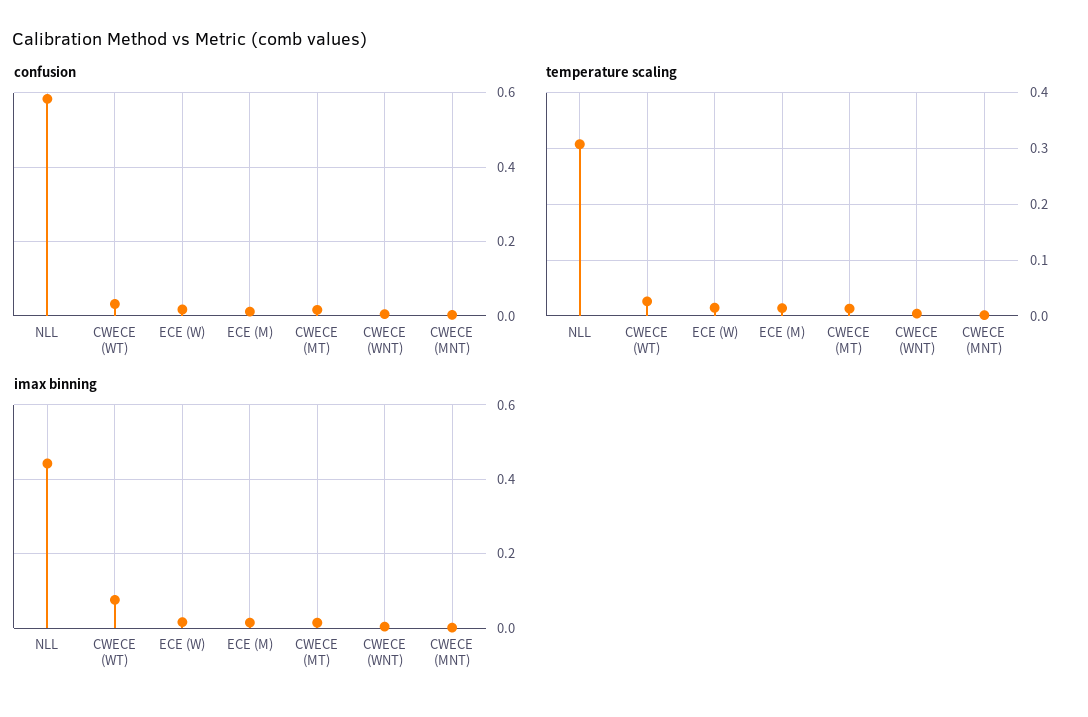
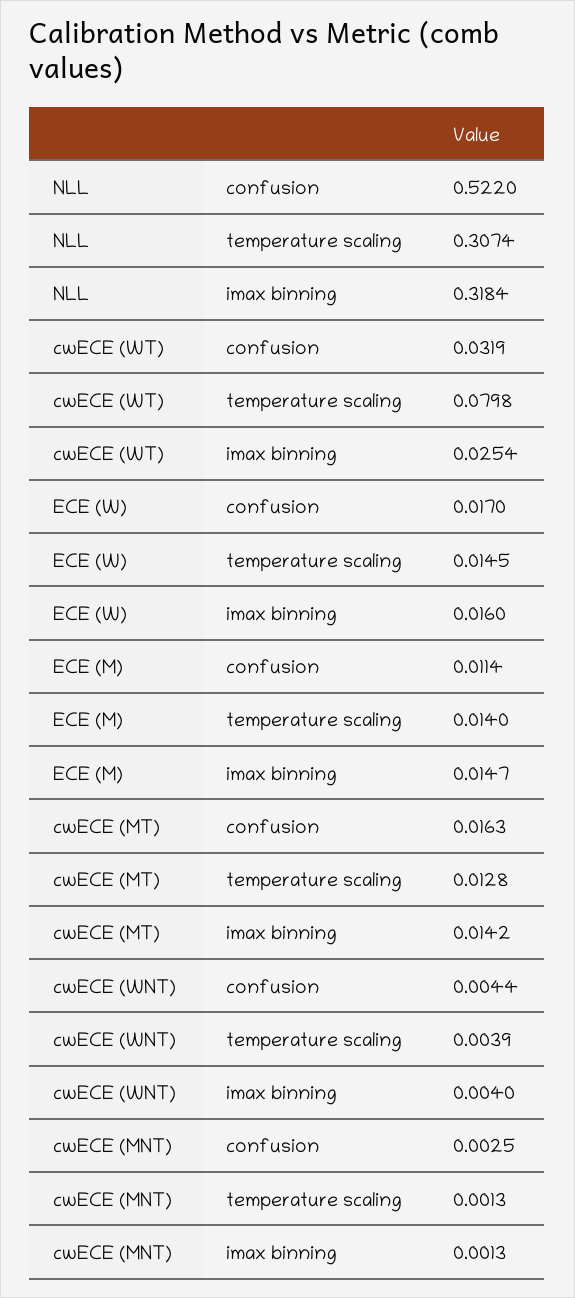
confusion, NLL: 0.58 -> 0.522
temperature scaling, CWECE (WT): 0.02 -> 0.0798
imax binning, NLL: 0.44 -> 0.3184
imax binning, CWECE (WT): 0.08 -> 0.0254

